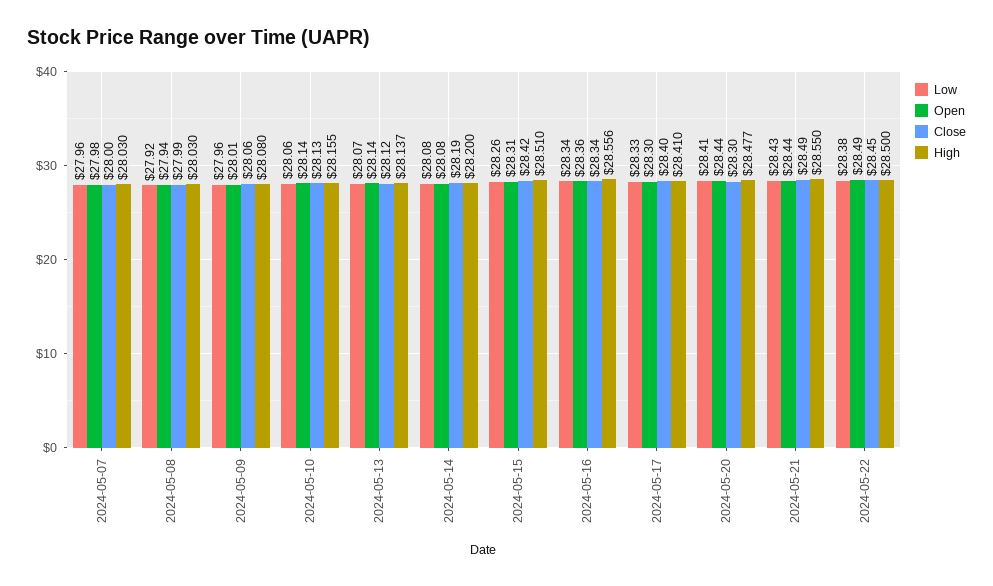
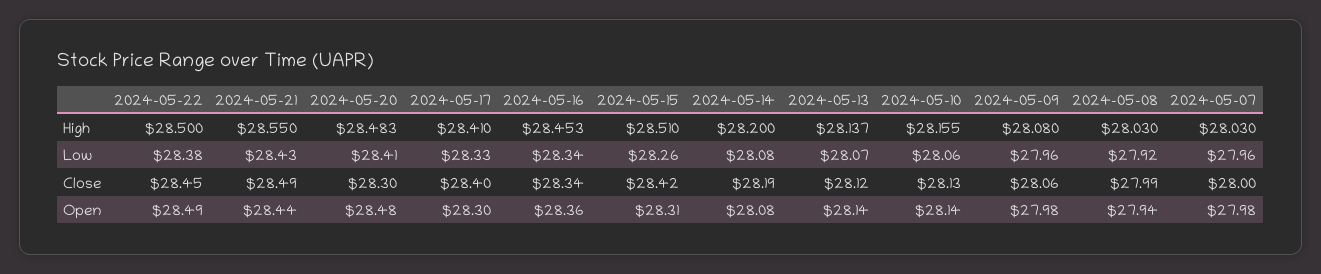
Open, 2024-05-09: 28.01 -> 27.98
High, 2024-05-16: 28.556 -> 28.453
Open, 2024-05-20: 28.44 -> 28.48
High, 2024-05-20: 28.477 -> 28.483

